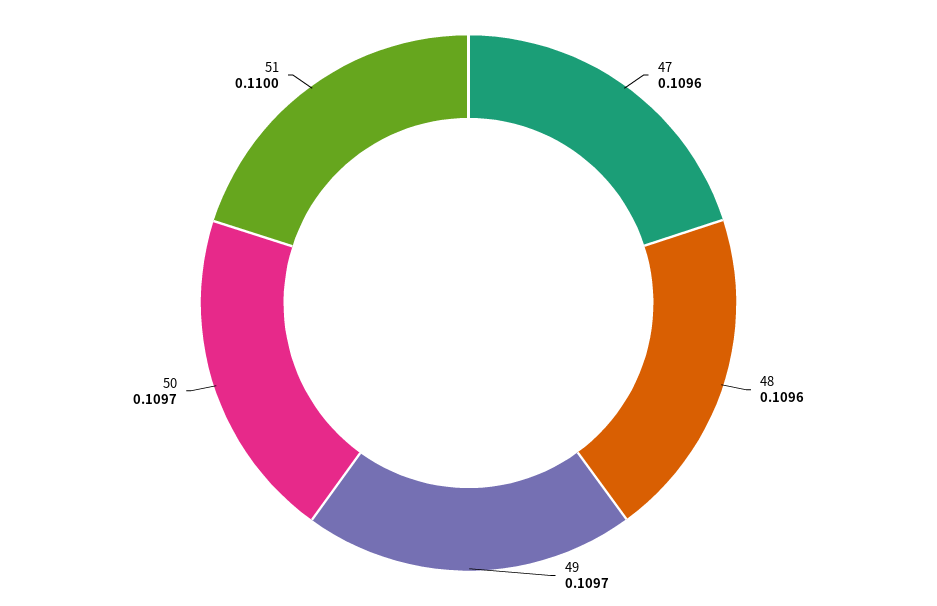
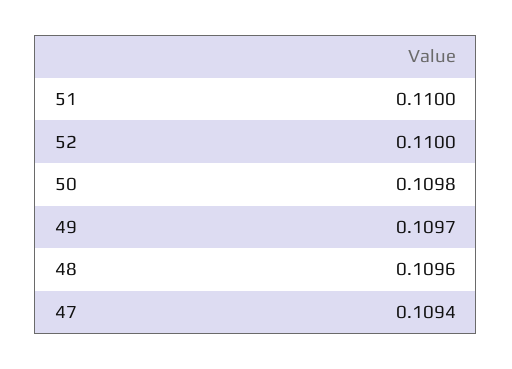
47: 0.1096 -> 0.1094
50: 0.1097 -> 0.1098
52: none -> 0.11

